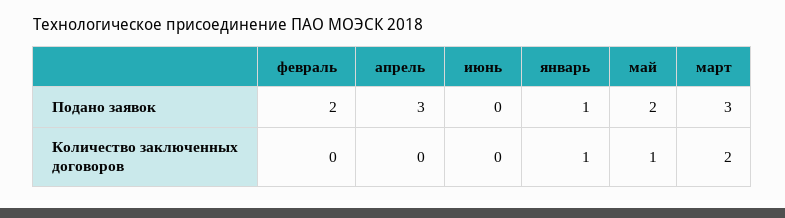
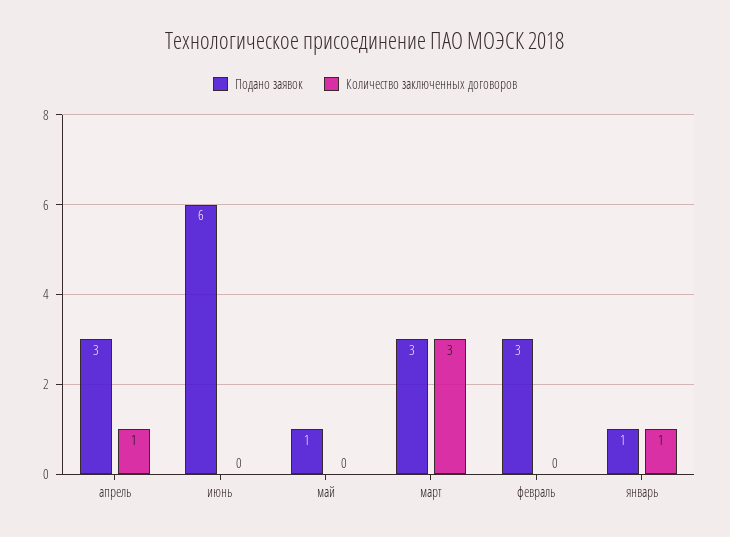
Подано заявок, февраль: 2 -> 3
Подано заявок, июнь: 0 -> 6
Подано заявок, май: 2 -> 1
Количество заключенных договоров, апрель: 0 -> 1
Количество заключенных договоров, май: 1 -> 0
Количество заключенных договоров, март: 2 -> 3

